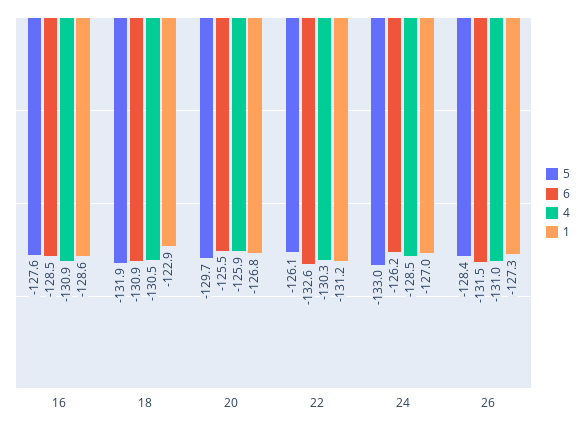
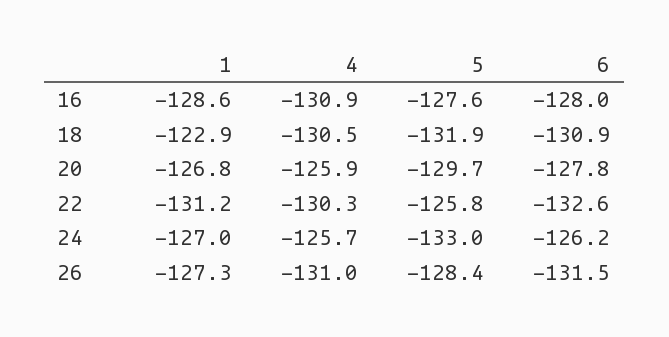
6, 16: -128.5 -> -128
6, 20: -125.5 -> -127.8
5, 22: -126.1 -> -125.8
4, 24: -128.5 -> -125.7

